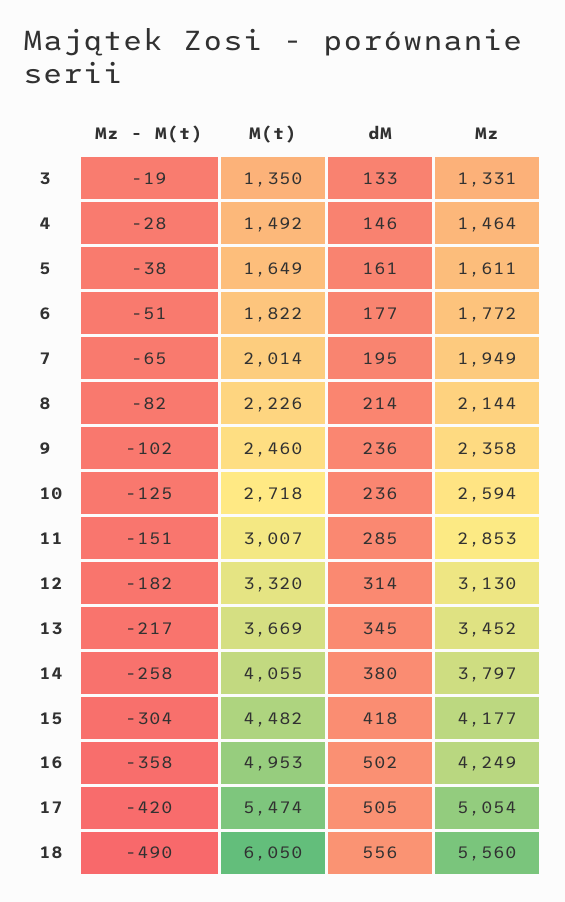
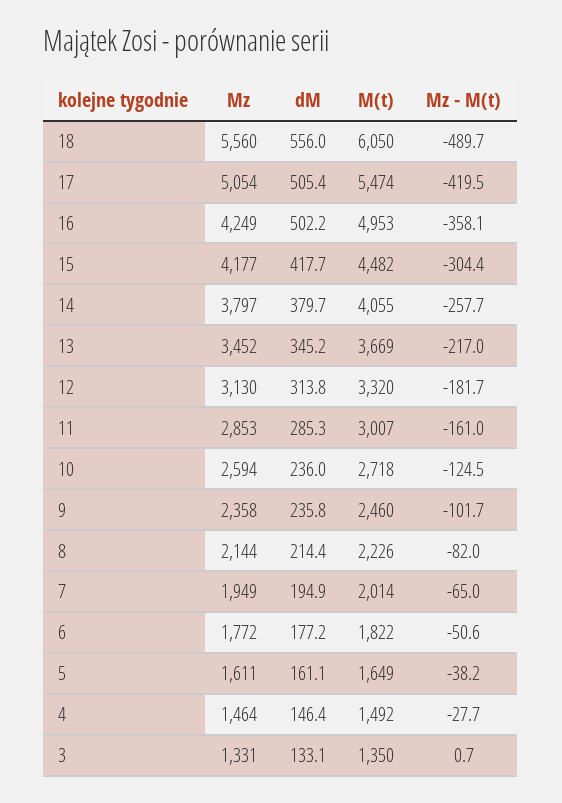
Mz - M(t), 3: -19 -> 0.7
Mz - M(t), 11: -151 -> -161

